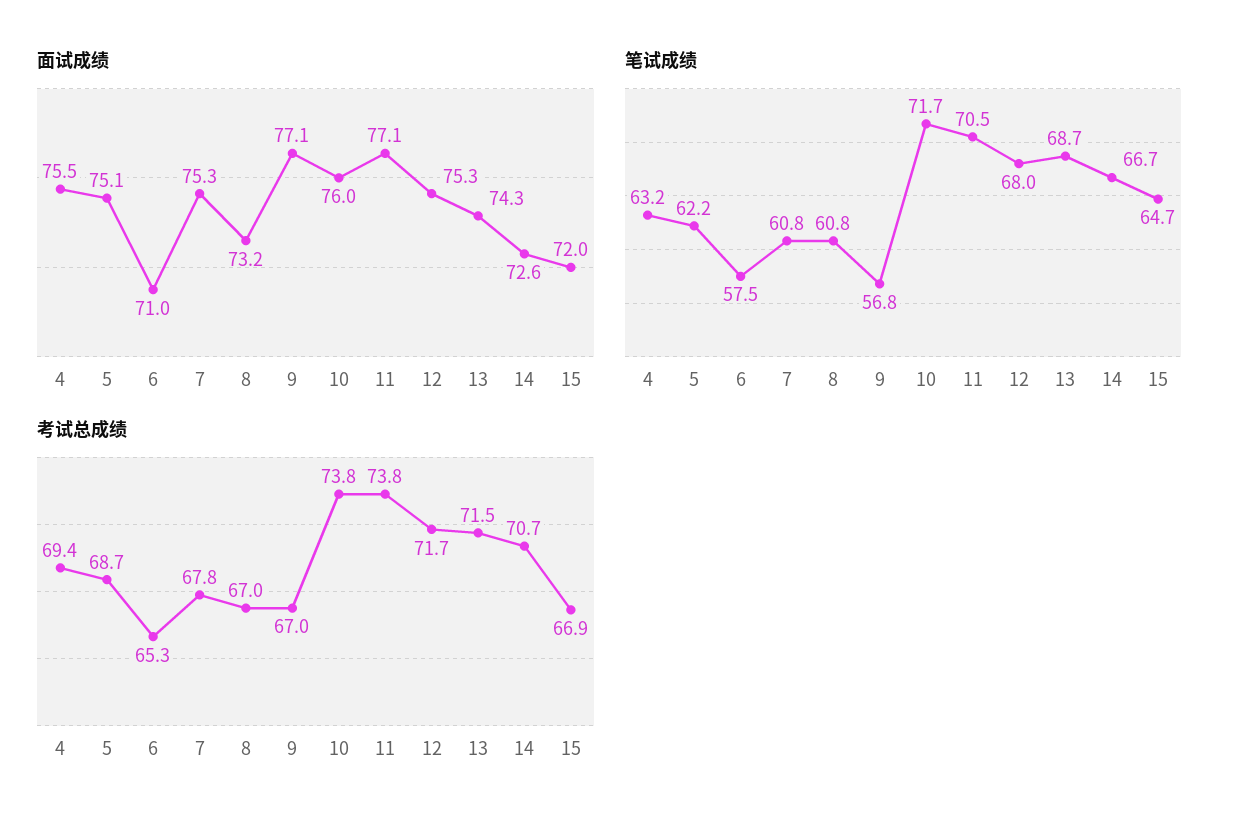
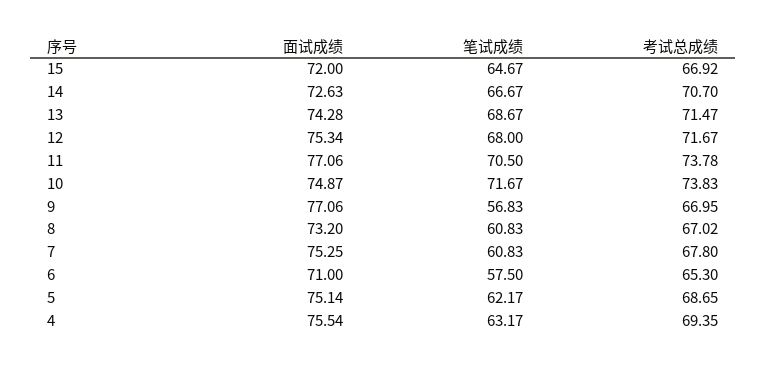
面试成绩, 10: 76 -> 74.87

